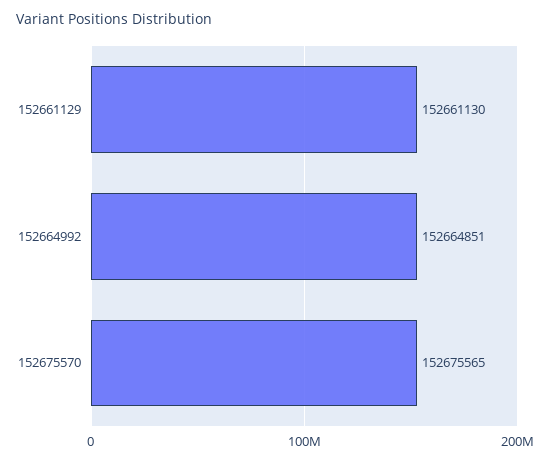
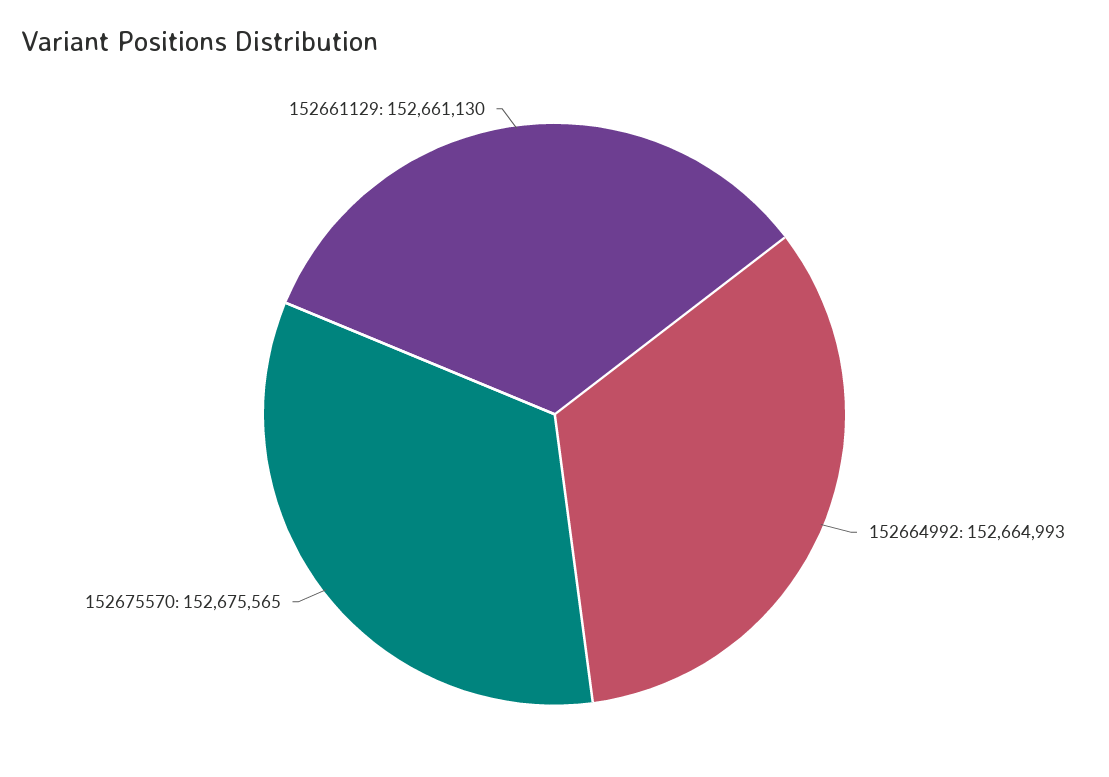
152664992: 152664851 -> 152664993

